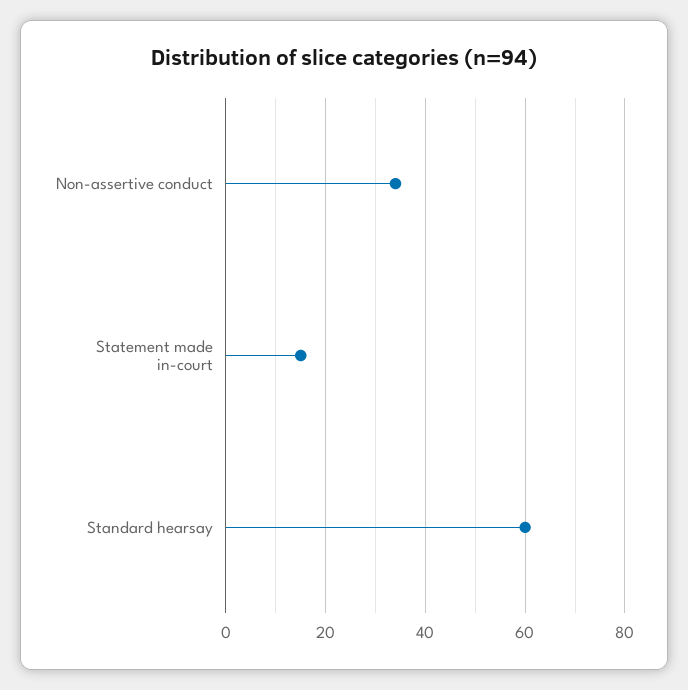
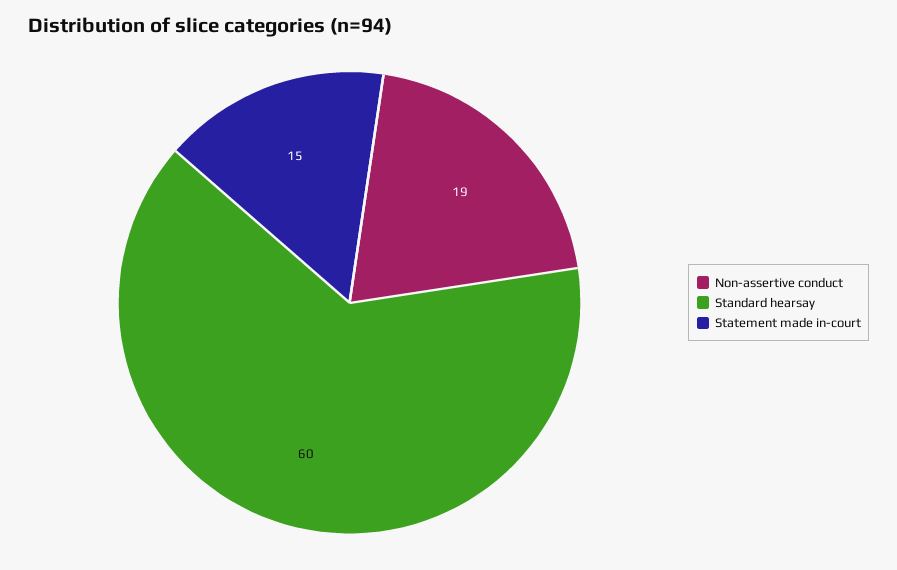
Non-assertive conduct: 35 -> 19

